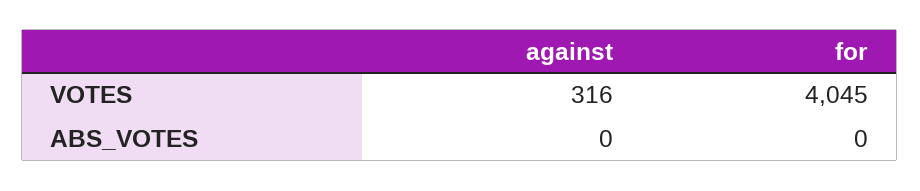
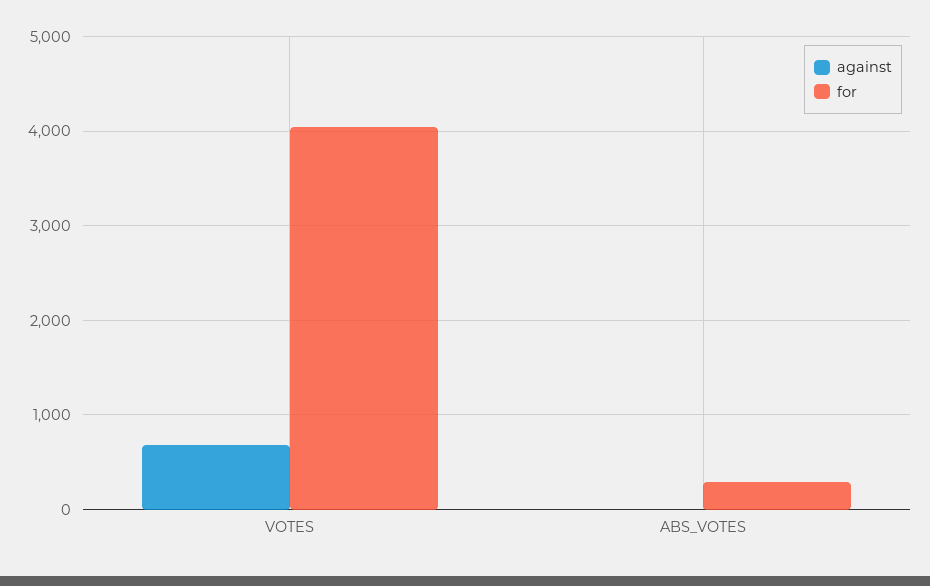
against, VOTES: 316 -> 700
for, ABS_VOTES: 0 -> 300

